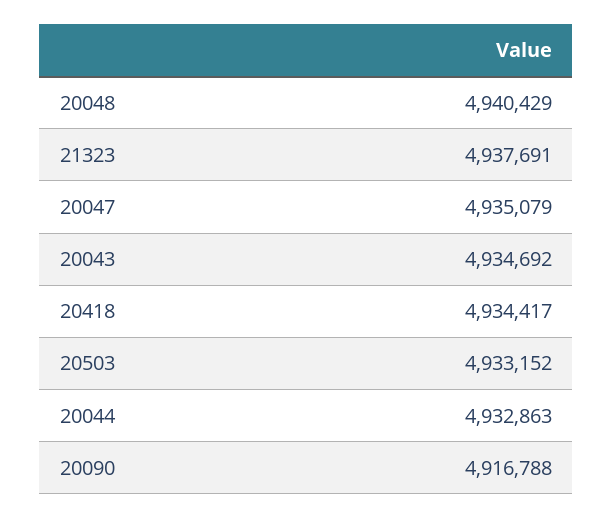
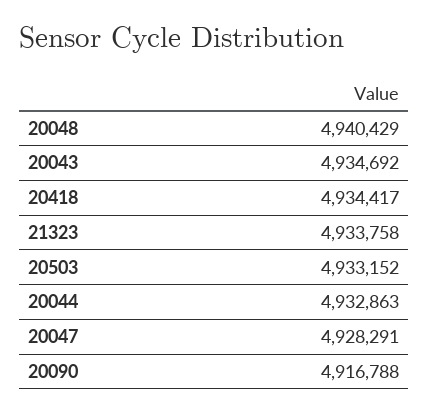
21323: 4937691 -> 4933758
20047: 4935079 -> 4928291

